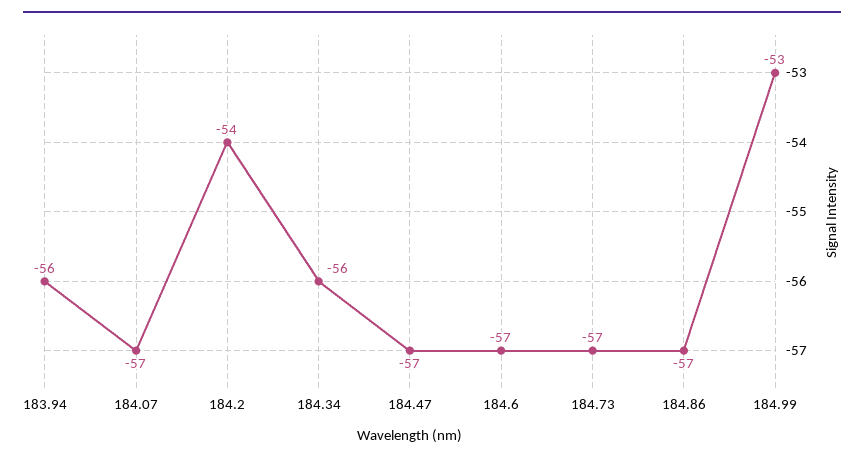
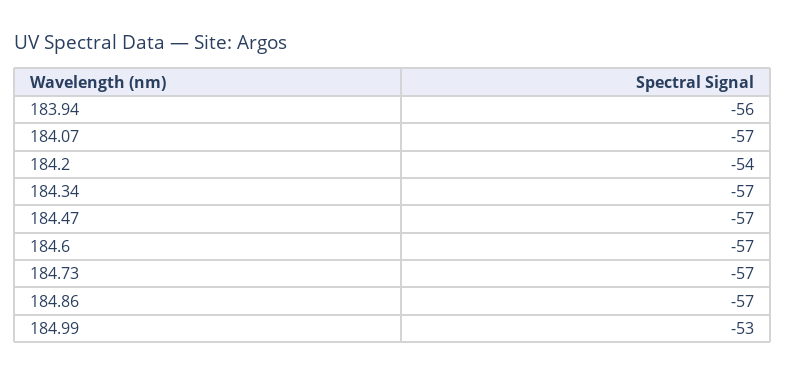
184.34: -56 -> -57

